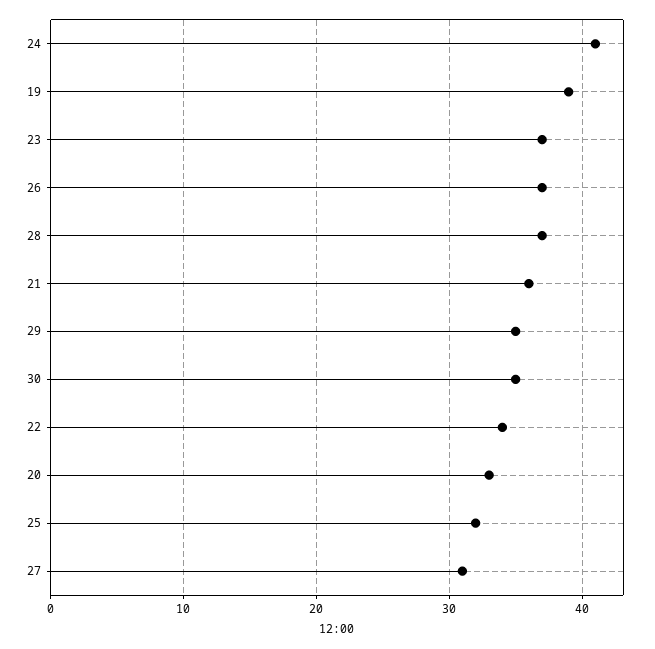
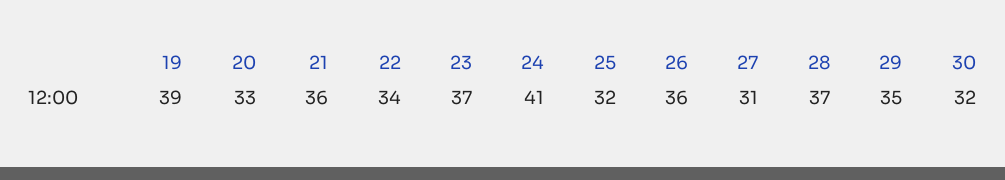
26: 37 -> 36
30: 35 -> 32

